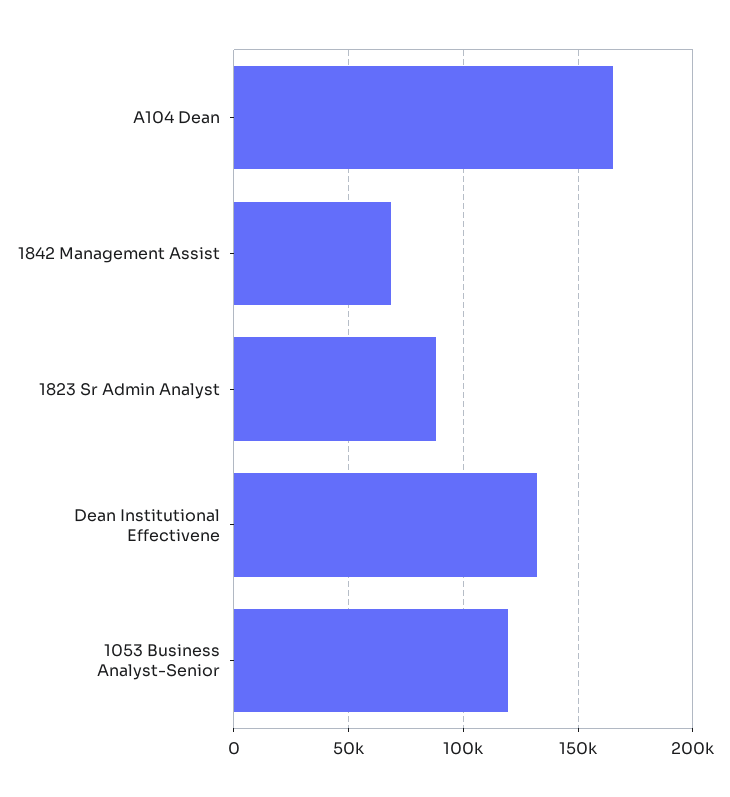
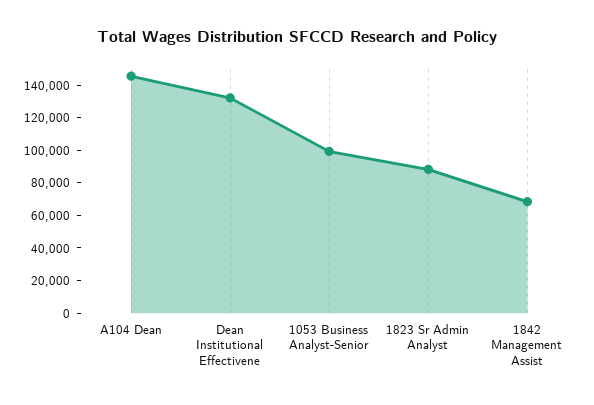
A104 Dean: 165000 -> 145000
1053 Business Analyst-Senior: 120000 -> 100000

